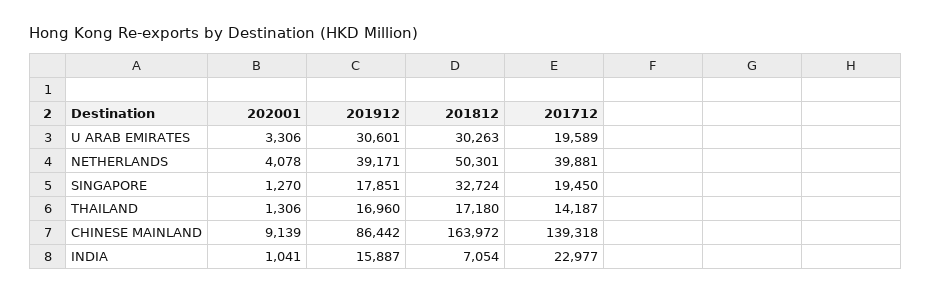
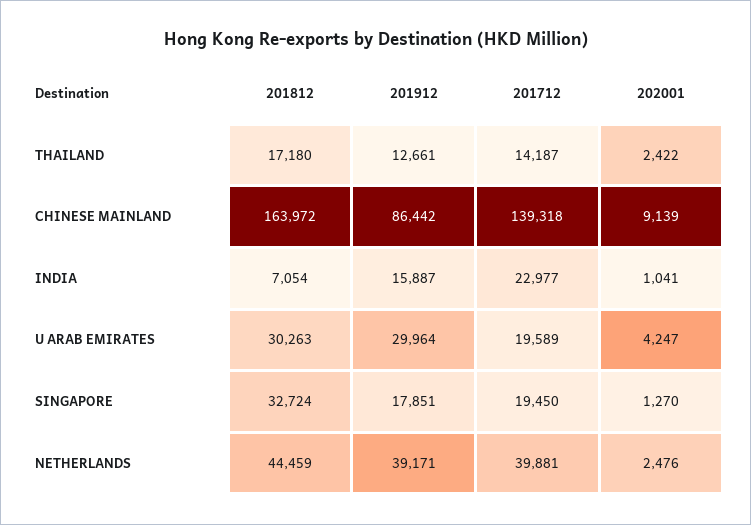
202001, U ARAB EMIRATES: 3306 -> 4247
201912, U ARAB EMIRATES: 30601 -> 29964
202001, NETHERLANDS: 4078 -> 2476
201812, NETHERLANDS: 50301 -> 44459
202001, THAILAND: 1306 -> 2422
201912, THAILAND: 16960 -> 12661

